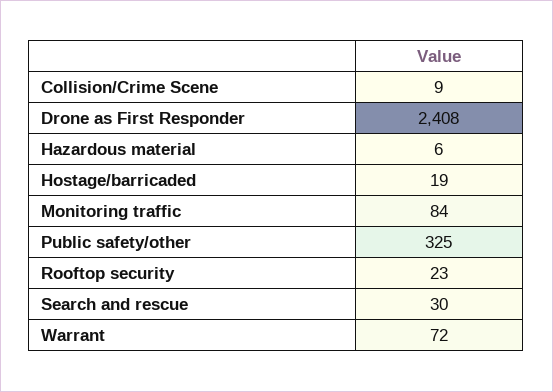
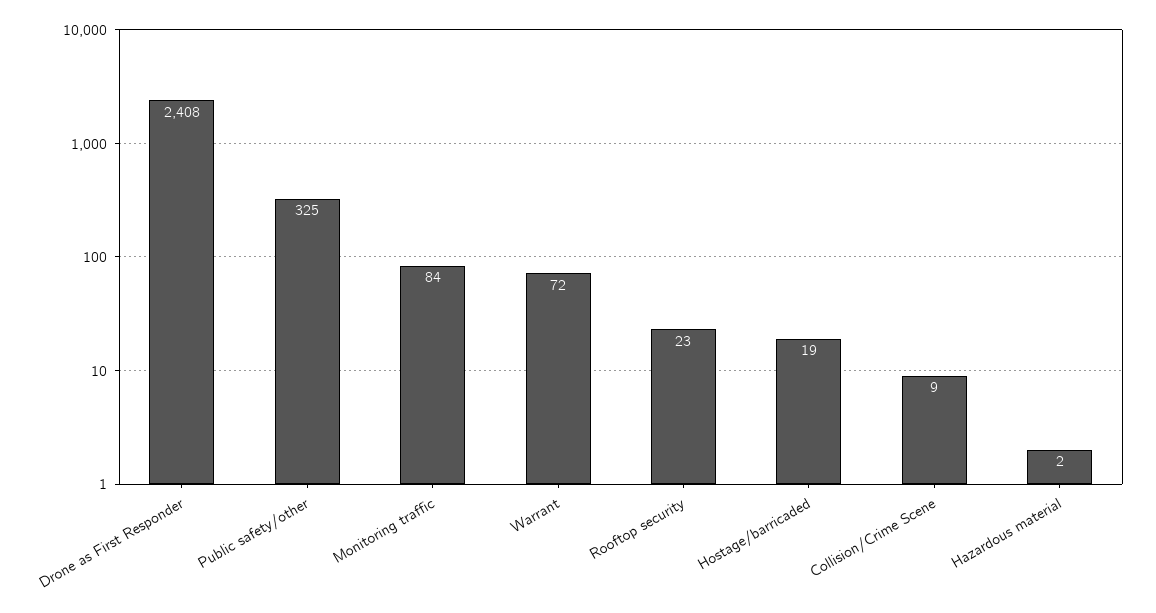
Hazardous material: 6 -> 2
Search and rescue: 30 -> none

